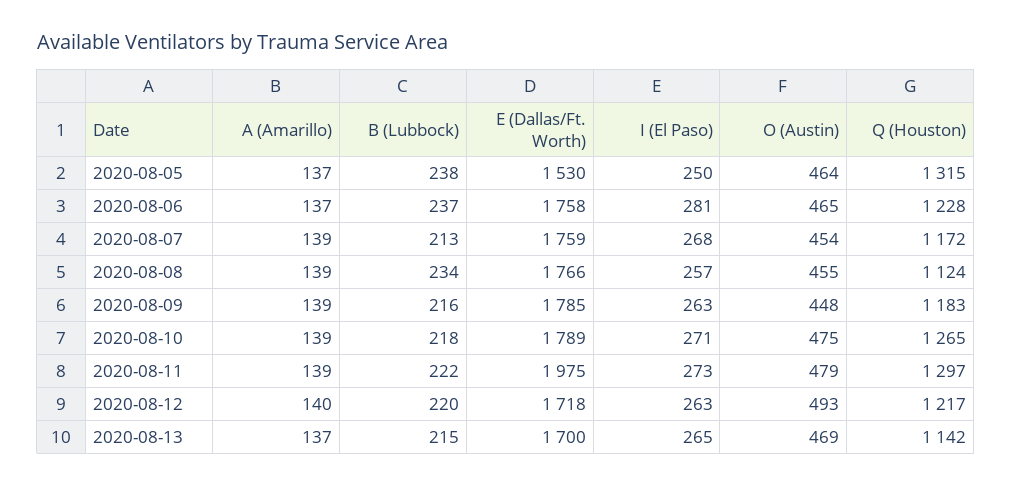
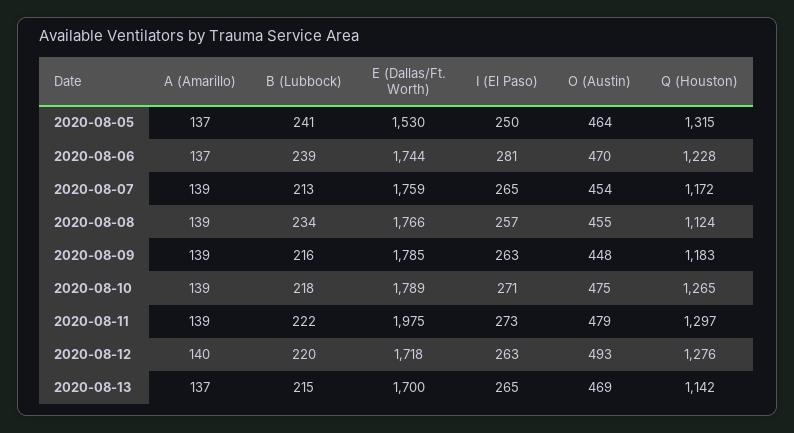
B (Lubbock), 2020-08-05: 238 -> 241
B (Lubbock), 2020-08-06: 237 -> 239
E (Dallas/Ft. Worth), 2020-08-06: 1758 -> 1744
O (Austin), 2020-08-06: 465 -> 470
I (El Paso), 2020-08-07: 268 -> 265
Q (Houston), 2020-08-12: 1217 -> 1276

